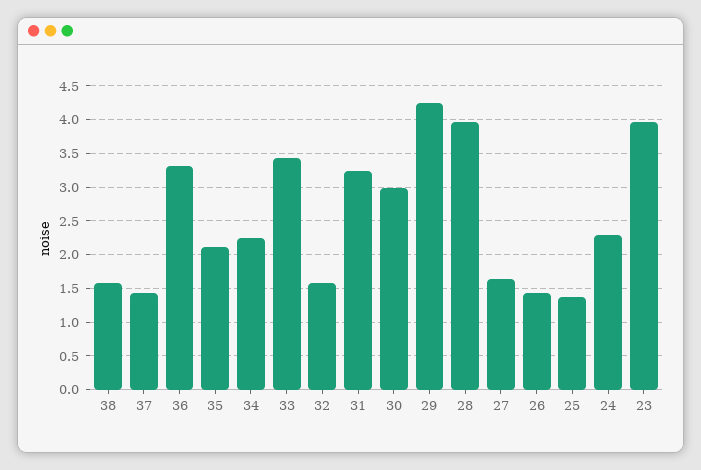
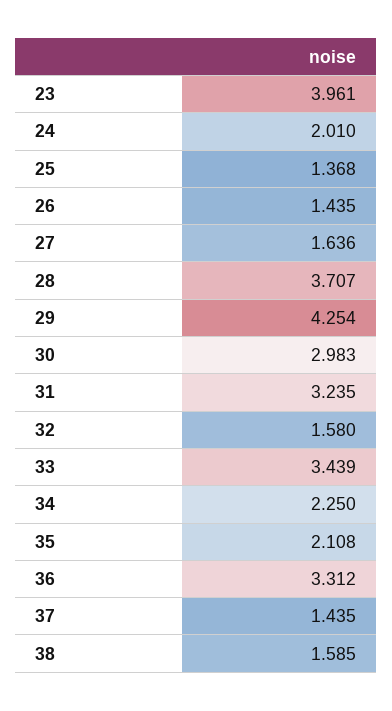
28: 4 -> 3.707
24: 2.3 -> 2.01

